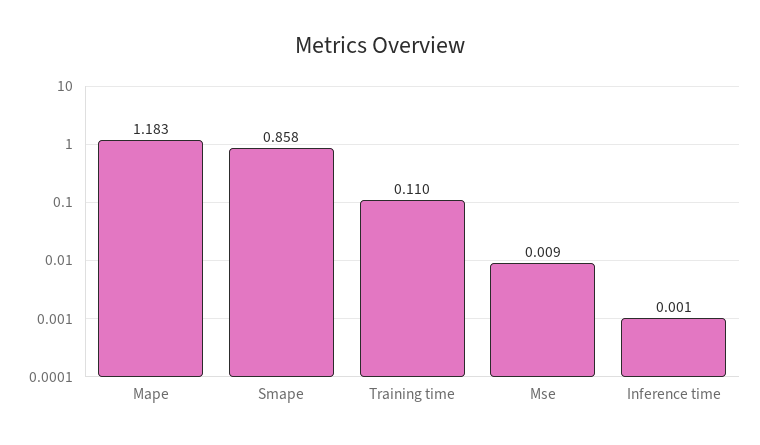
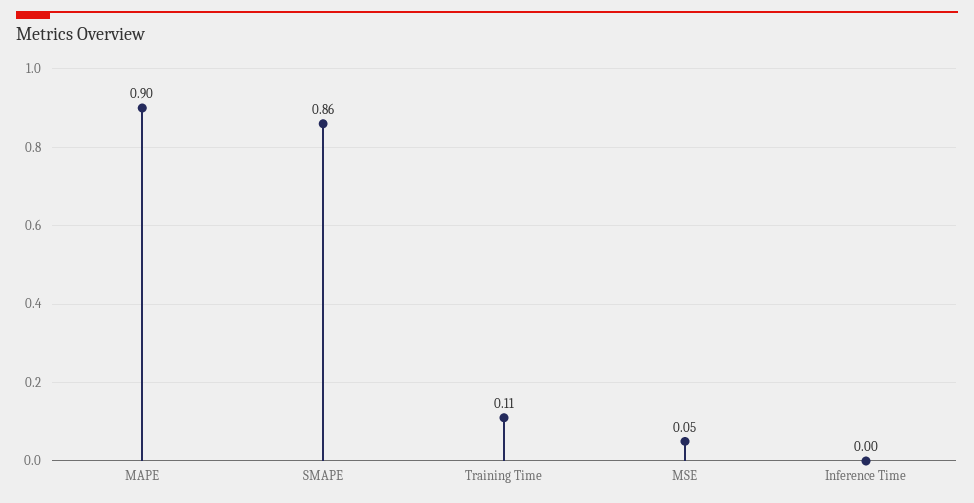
Mape: 1.183 -> 0.9
Mse: 0.009 -> 0.05

